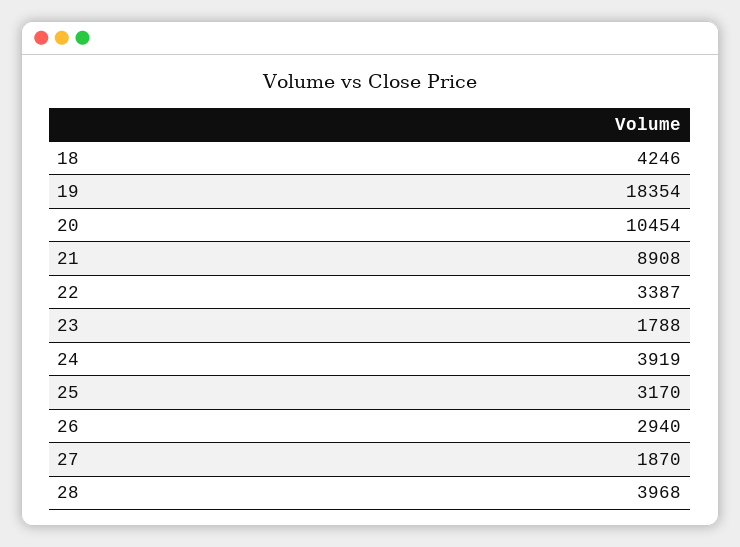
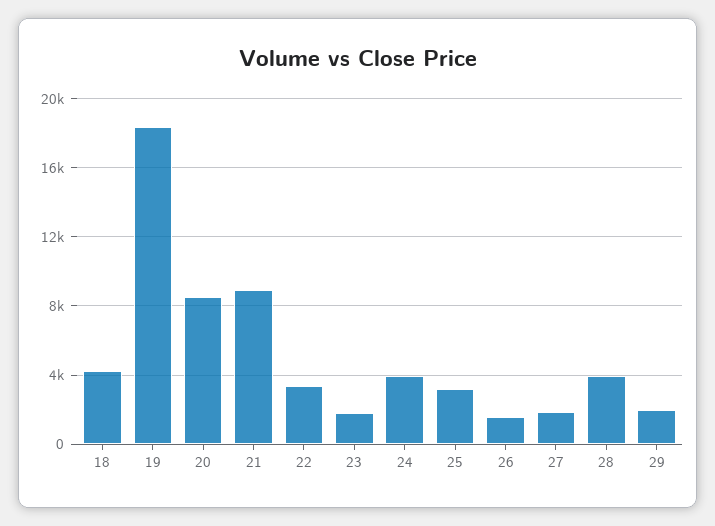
20: 10454 -> 8500
26: 2940 -> 1500
29: none -> 2000

